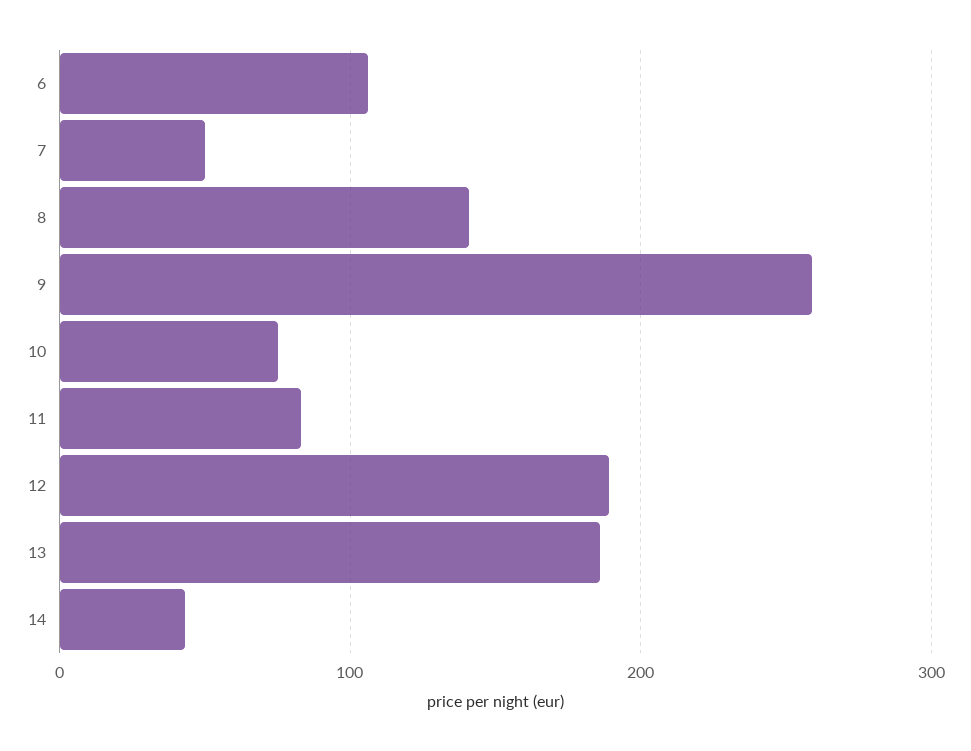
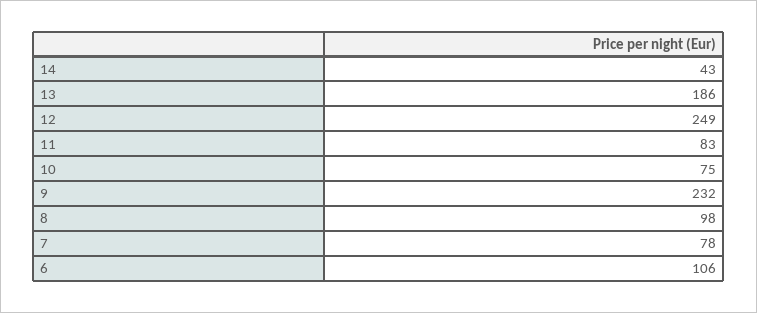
7: 50 -> 78
8: 140 -> 98
9: 260 -> 232
12: 190 -> 249

